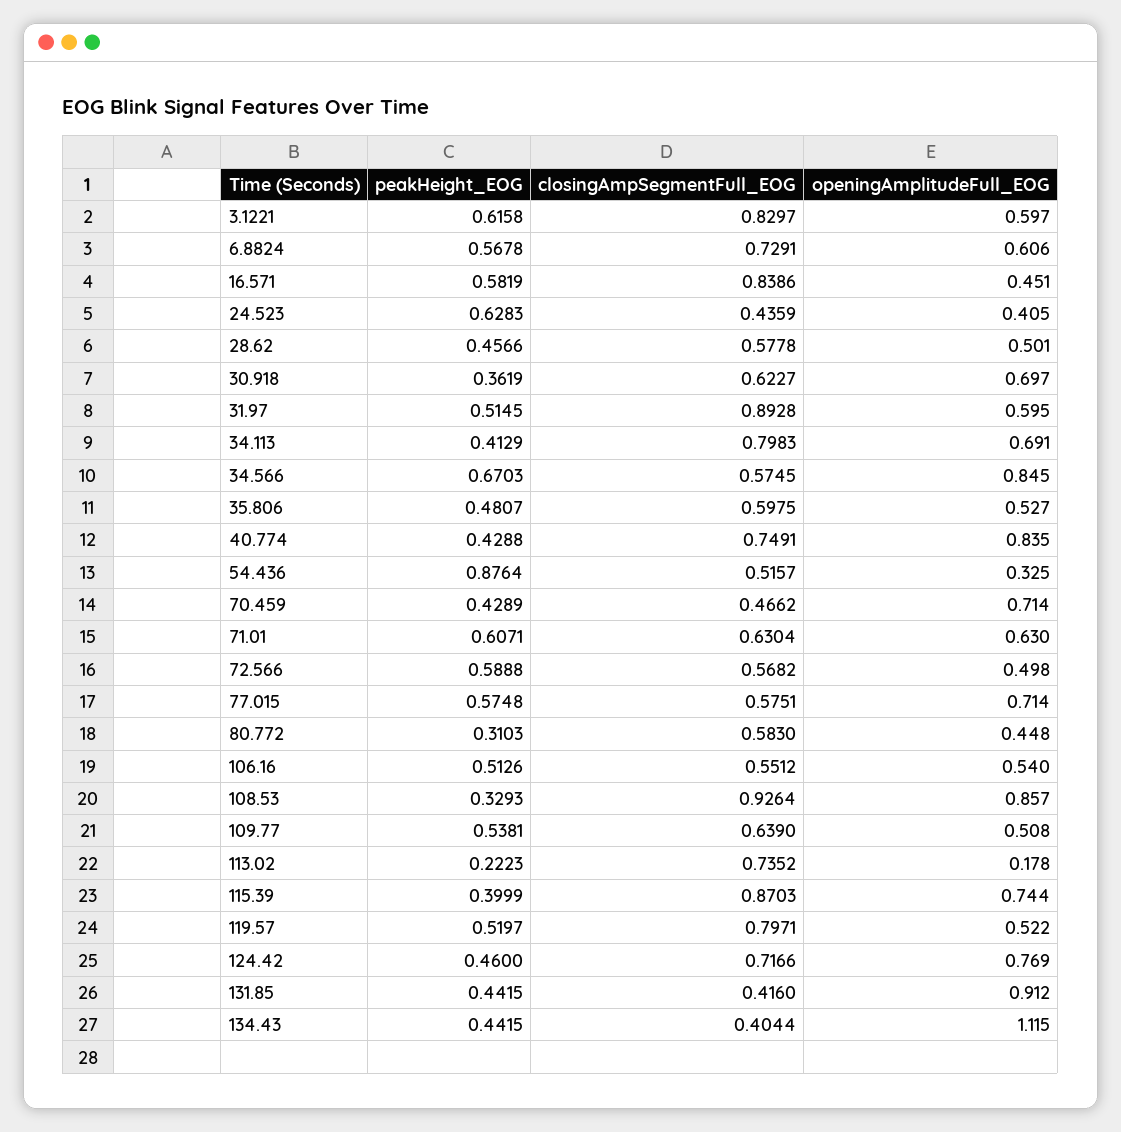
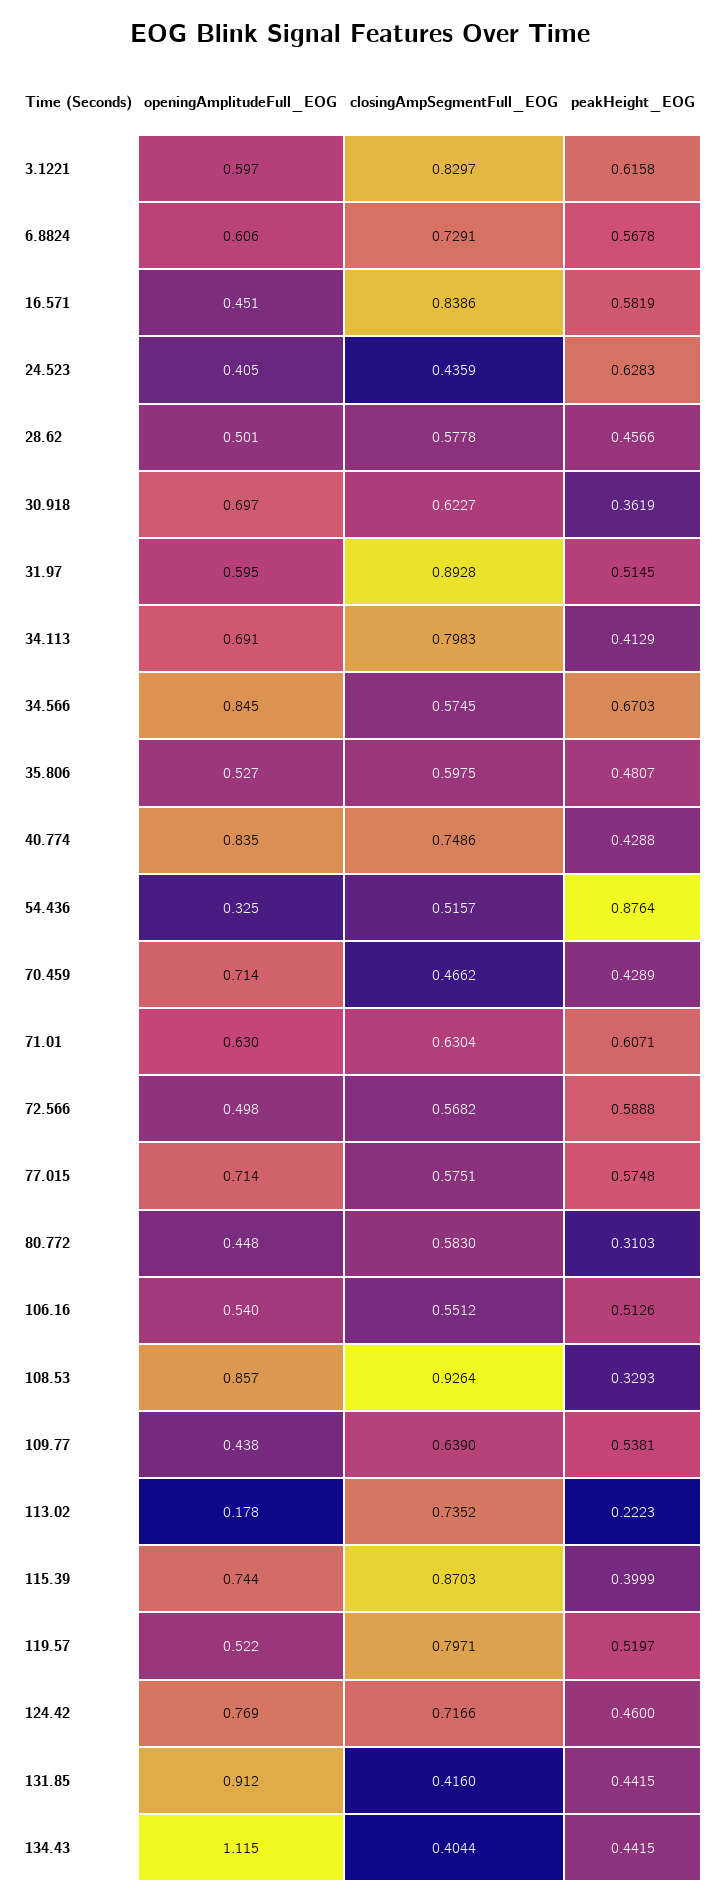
closingAmpSegmentFull_EOG, 40.774: 0.7491 -> 0.7486
openingAmplitudeFull_EOG, 109.77: 0.508 -> 0.438

